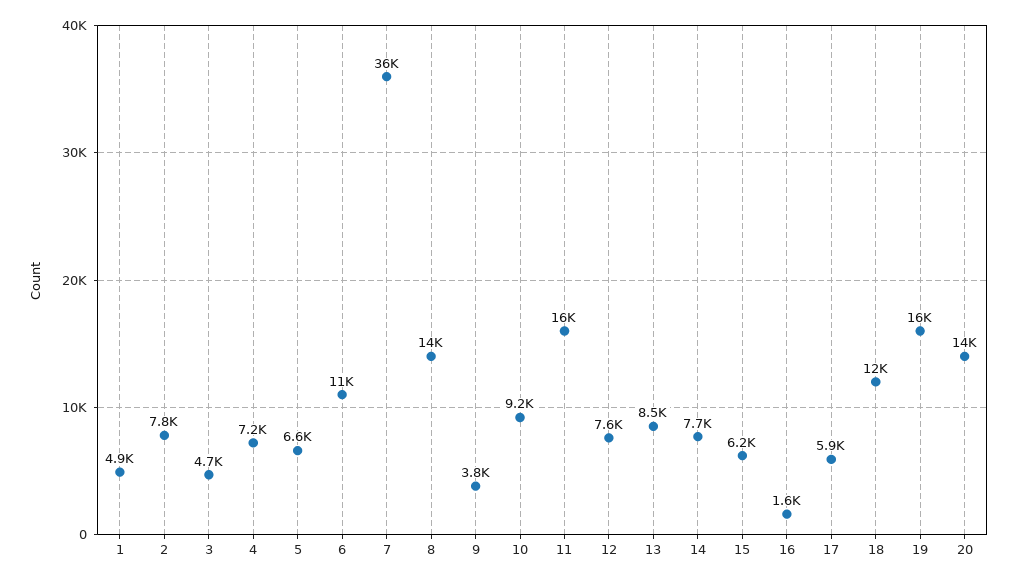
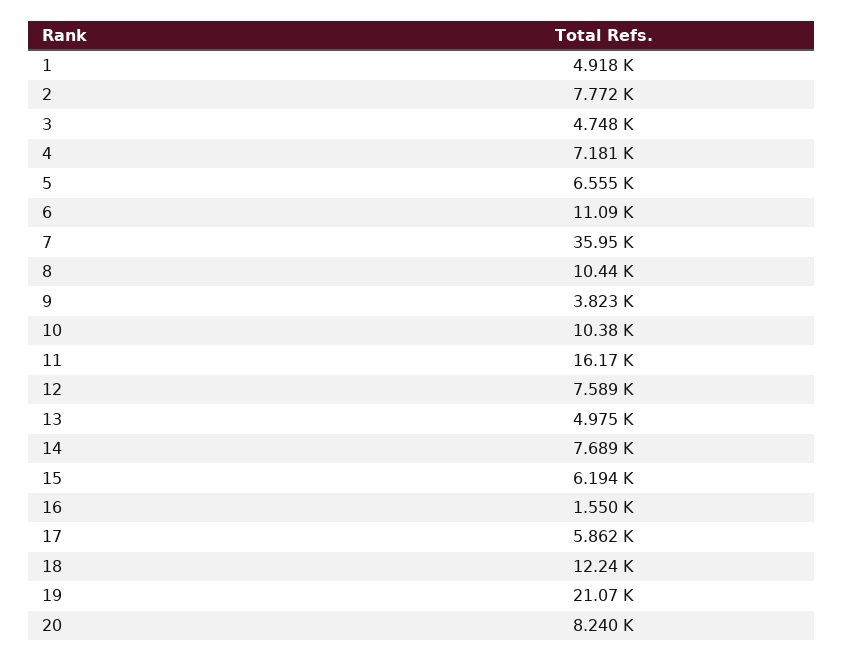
8: 14000 -> 10440
10: 9200 -> 10380
13: 8500 -> 4975
19: 16000 -> 21070
20: 14000 -> 8240

